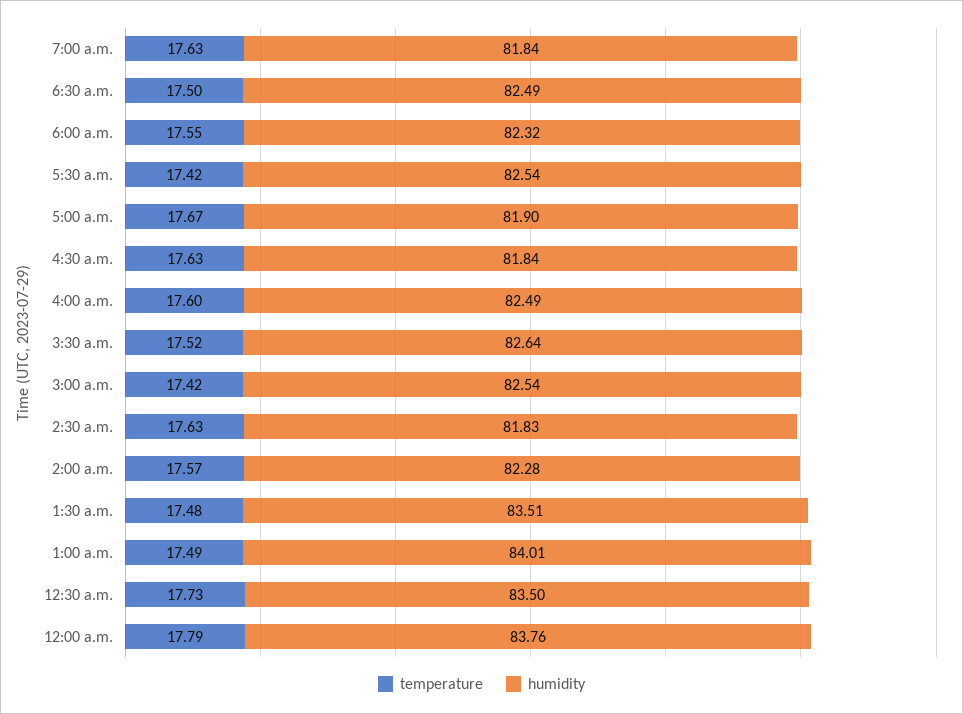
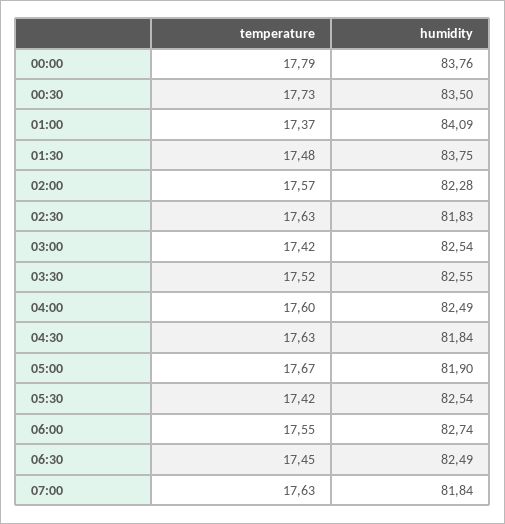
temperature, 6:30 a.m.: 17.5 -> 17.45
humidity, 6:00 a.m.: 82.32 -> 82.74
humidity, 3:30 a.m.: 82.64 -> 82.55
humidity, 1:30 a.m.: 83.51 -> 83.75
temperature, 1:00 a.m.: 17.49 -> 17.37
humidity, 1:00 a.m.: 84.01 -> 84.09

